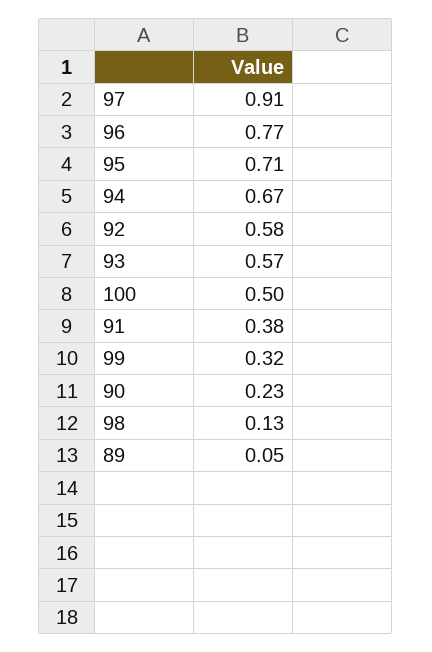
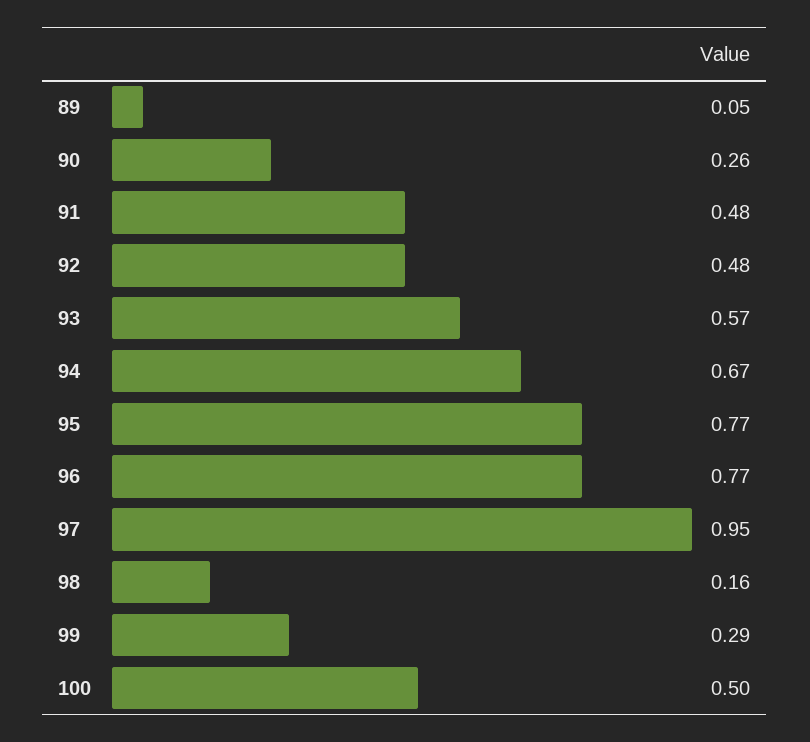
97: 0.91 -> 0.95
95: 0.71 -> 0.77
92: 0.58 -> 0.48
91: 0.38 -> 0.48
99: 0.32 -> 0.29
90: 0.23 -> 0.26
98: 0.13 -> 0.16

